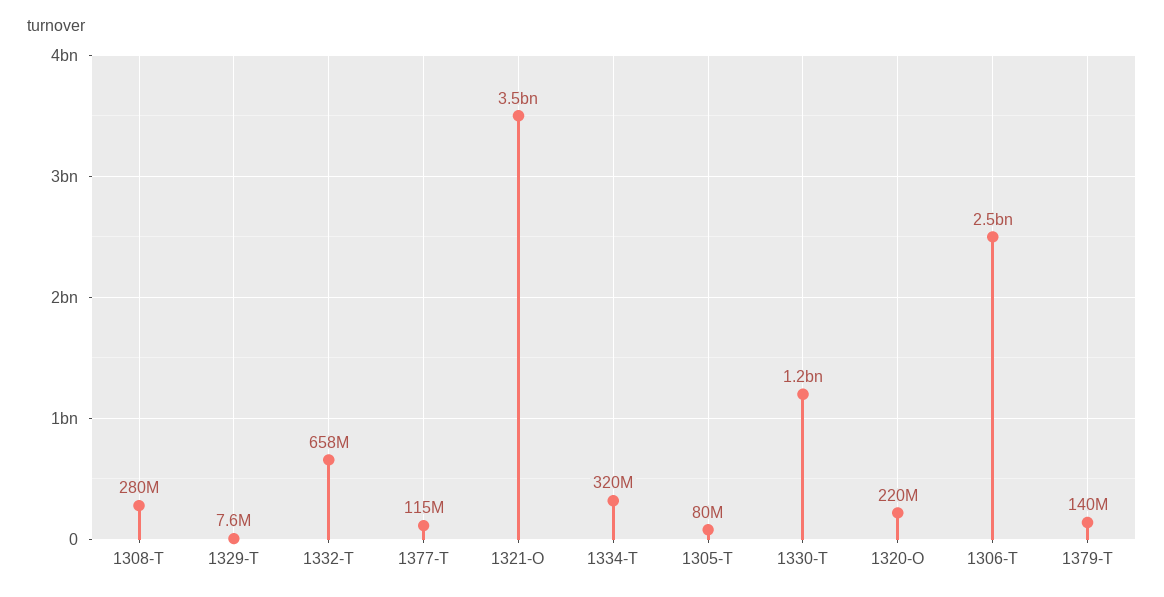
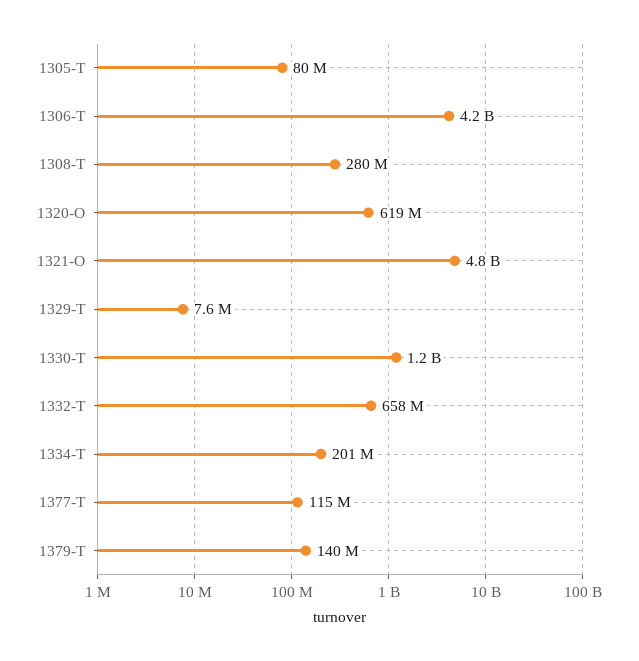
1321-O: 3500000000 -> 4800000000
1334-T: 320000000 -> 201000000
1320-O: 220000000 -> 619000000
1306-T: 2500000000 -> 4200000000

